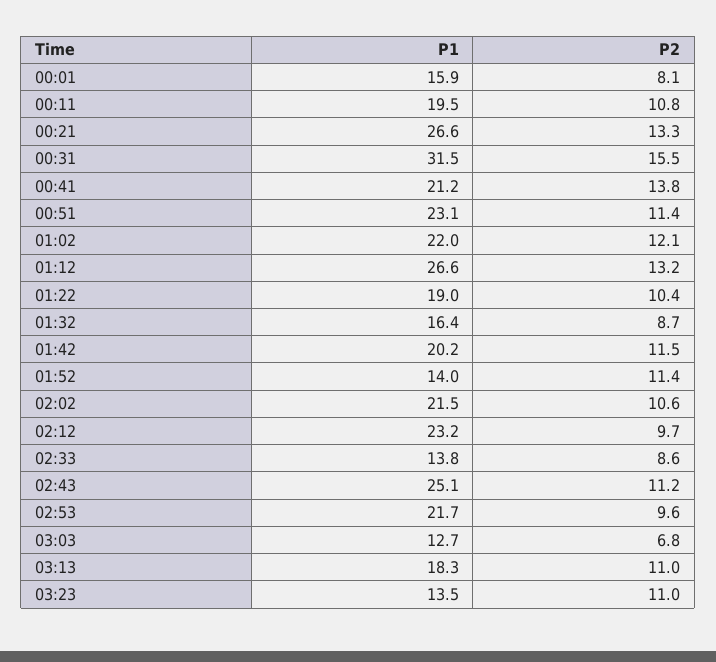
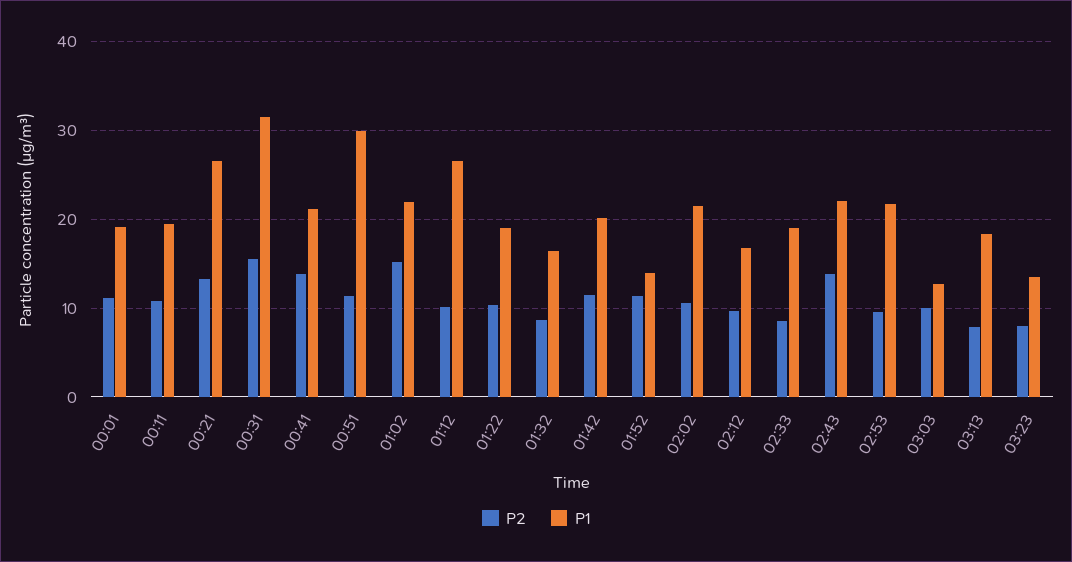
P1, 00:01: 15.9 -> 19
P2, 00:01: 8.1 -> 11
P1, 00:51: 23.1 -> 30
P2, 01:02: 12.1 -> 15
P2, 01:12: 13.2 -> 10
P1, 02:12: 23.2 -> 17
P1, 02:33: 13.8 -> 19
P1, 02:43: 25.1 -> 22
P2, 02:43: 11.2 -> 14
P2, 03:03: 6.8 -> 10
P2, 03:13: 11 -> 8
P2, 03:23: 11 -> 8

